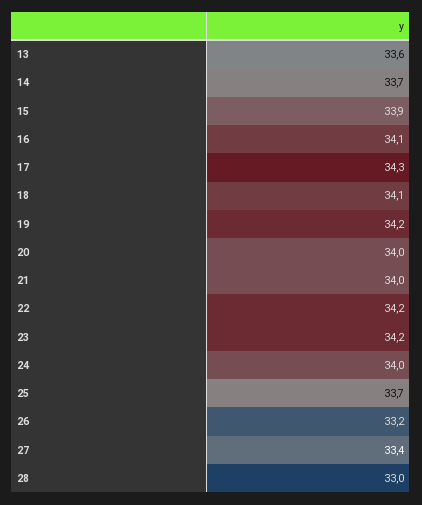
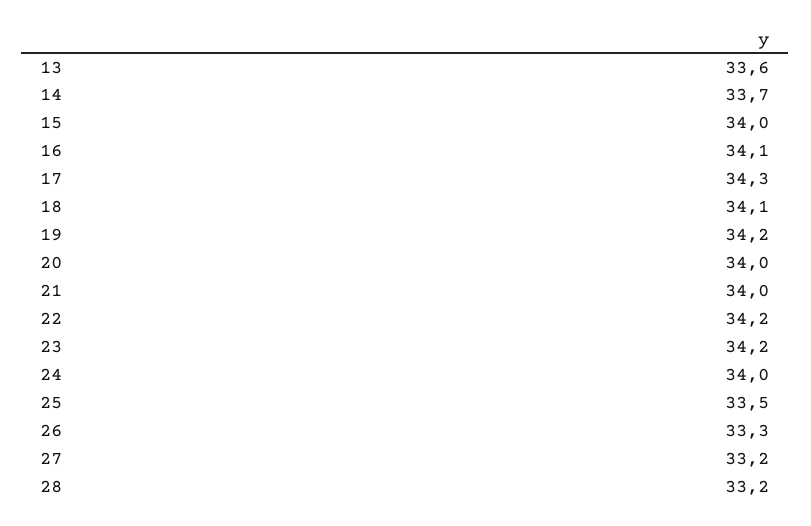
15: 33.9 -> 34
25: 33.7 -> 33.5
26: 33.2 -> 33.3
27: 33.4 -> 33.2
28: 33 -> 33.2

